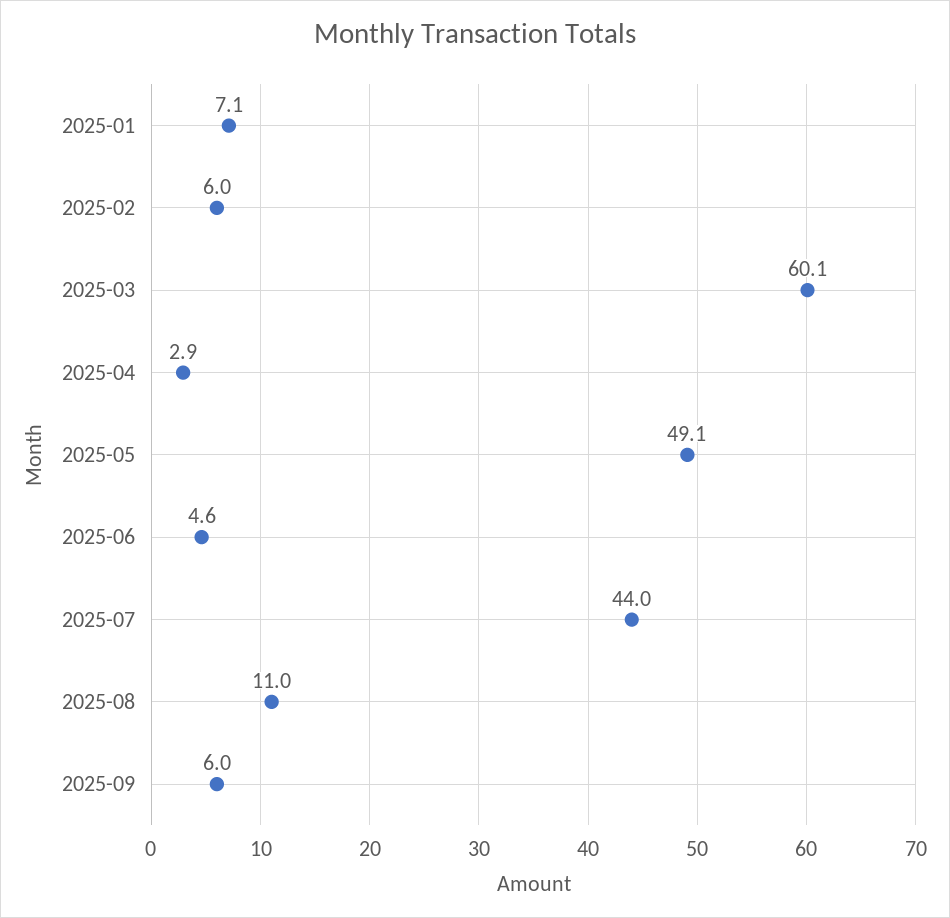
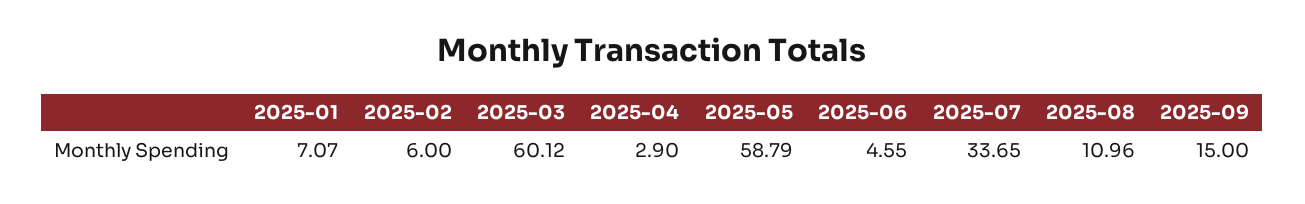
2025-05: 49.1 -> 58.79
2025-07: 44 -> 33.65
2025-09: 6 -> 15

